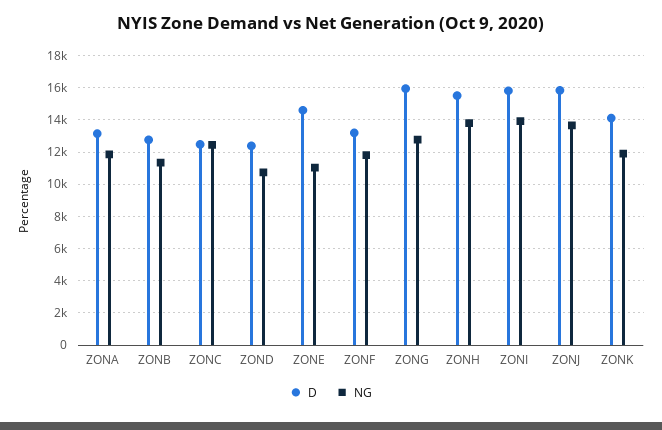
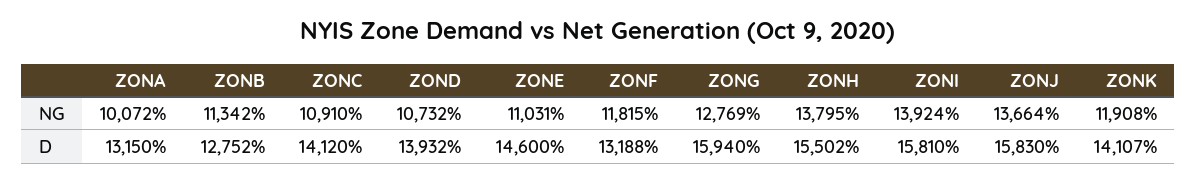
NG, ZONA: 12000 -> 10072
D, ZONC: 12500 -> 14120
NG, ZONC: 12500 -> 10910
D, ZOND: 12500 -> 13932

